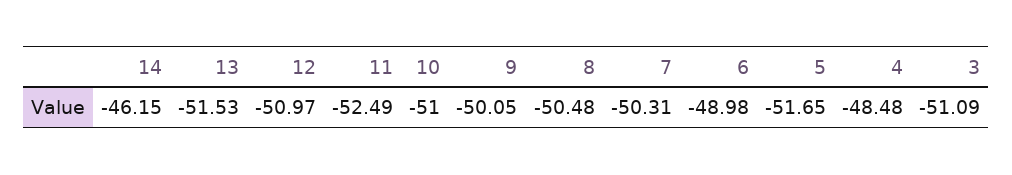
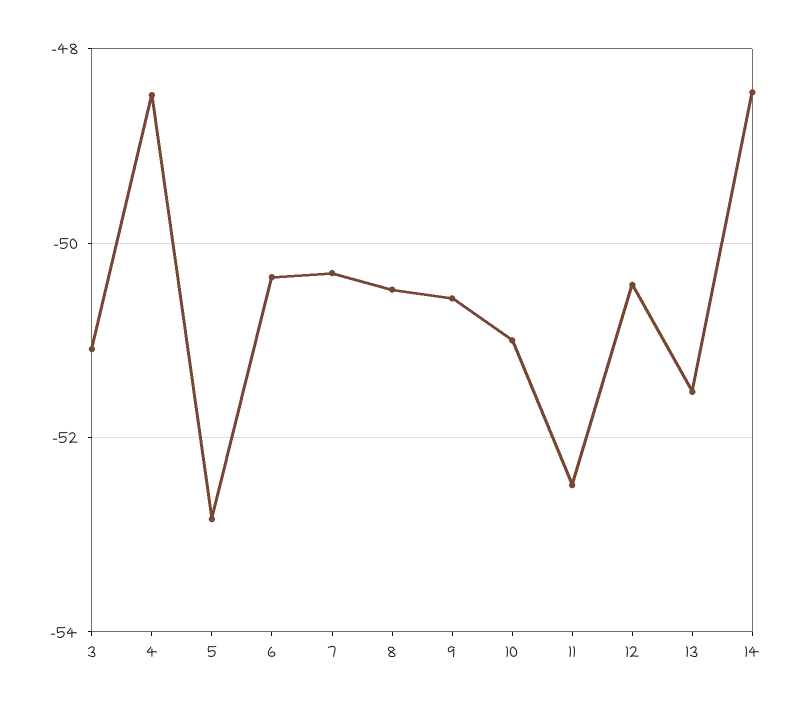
14: -46.15 -> -48.4
12: -50.97 -> -50.4
9: -50.05 -> -50.6
6: -48.98 -> -50.4
5: -51.65 -> -52.8

